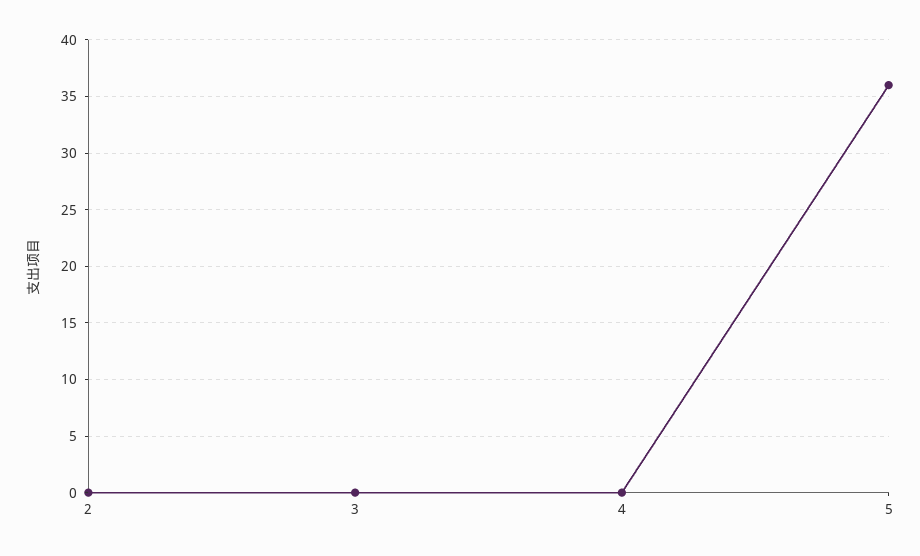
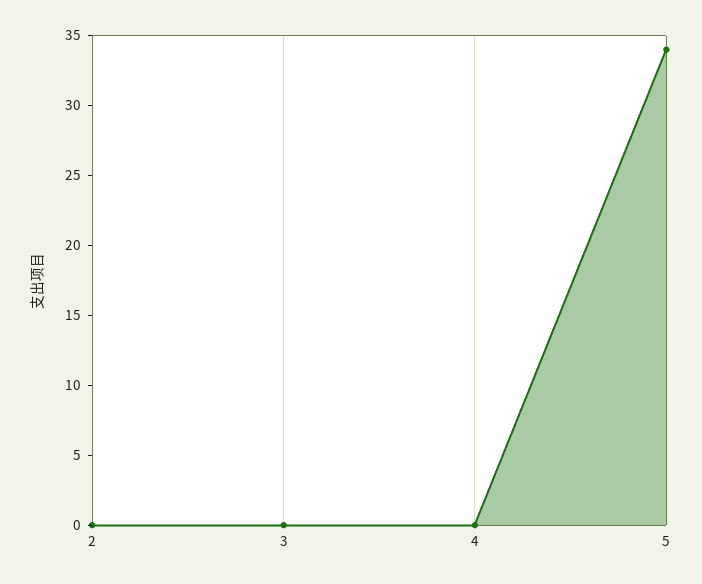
5: 36 -> 34

